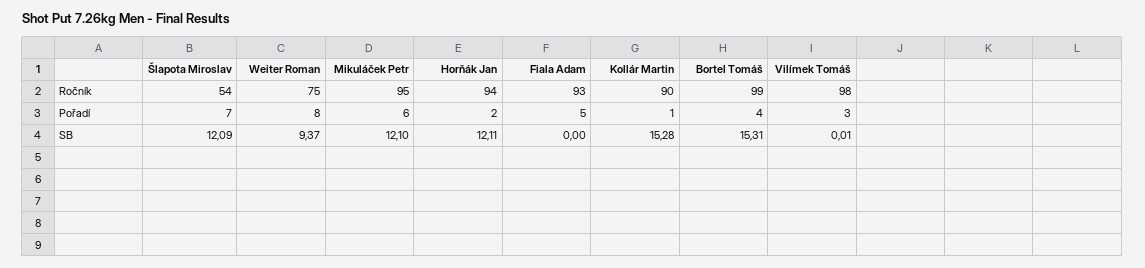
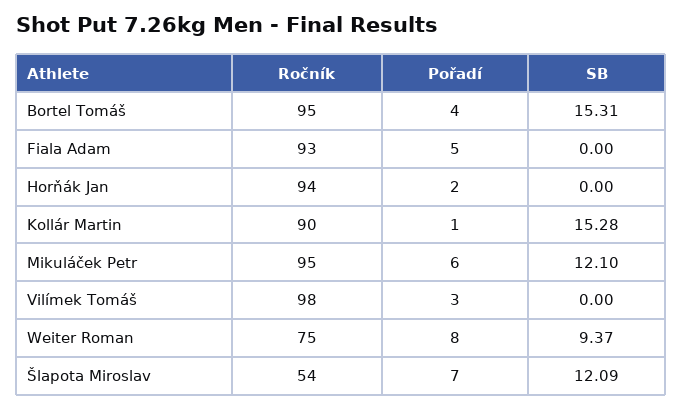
Bortel Tomáš, Ročník: 99 -> 95
Horňák Jan, SB: 12.11 -> 0
Vilímek Tomáš, SB: 0.01 -> 0

